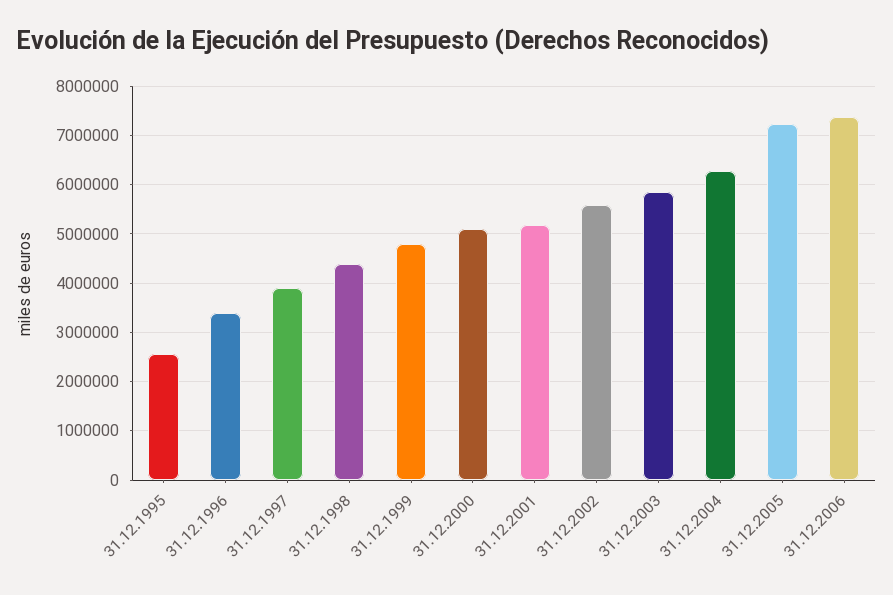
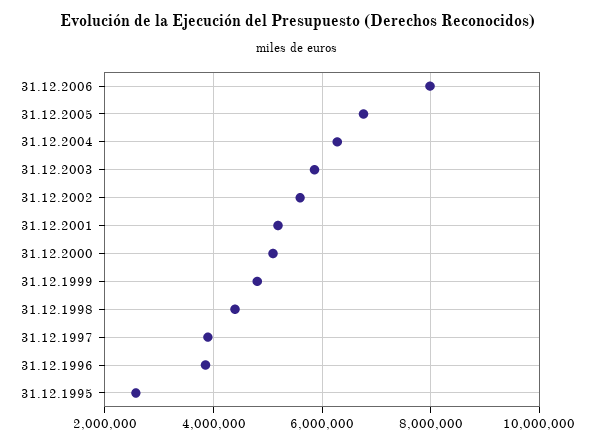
31.12.1996: 3400000 -> 3800000
31.12.2005: 7200000 -> 6800000
31.12.2006: 7400000 -> 8000000

